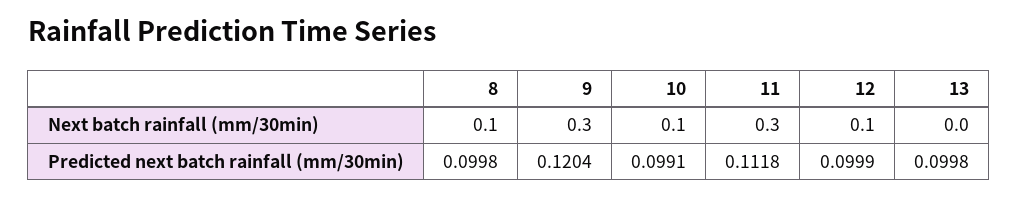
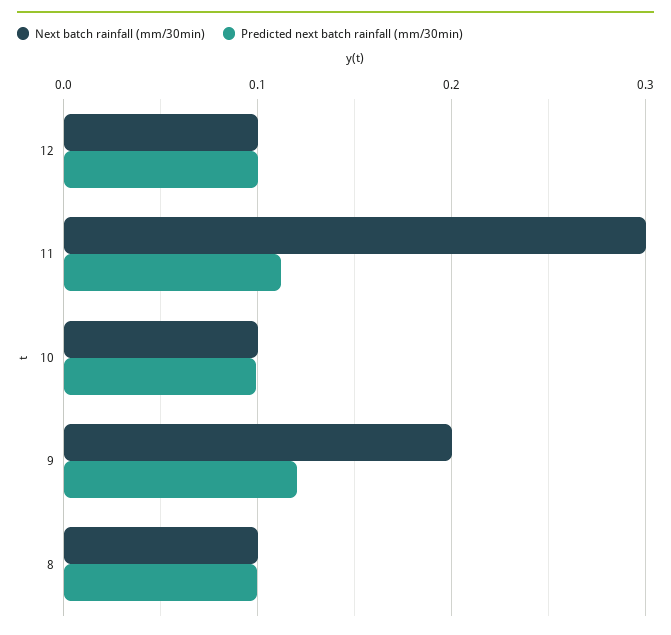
Next batch rainfall (mm/30min), 9: 0.3 -> 0.2
Next batch rainfall (mm/30min), 13: 0 -> none
Predicted next batch rainfall (mm/30min), 13: 0.0998 -> none

